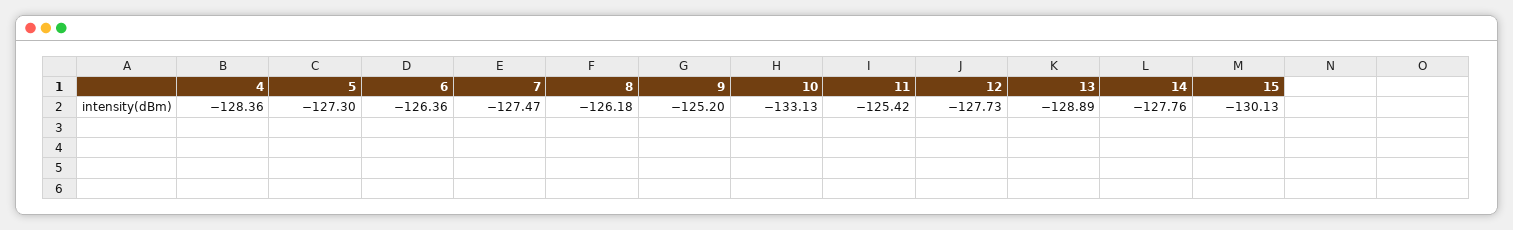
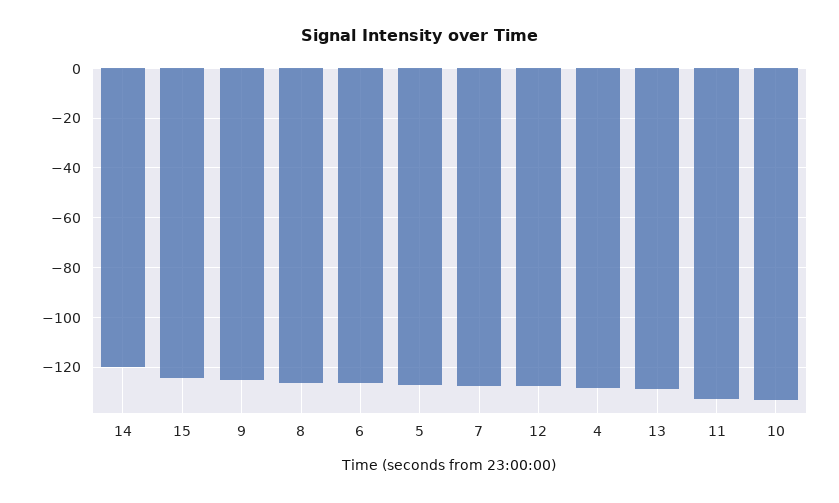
11: -125.42 -> -132.5
14: -127.76 -> -120
15: -130.13 -> -125

